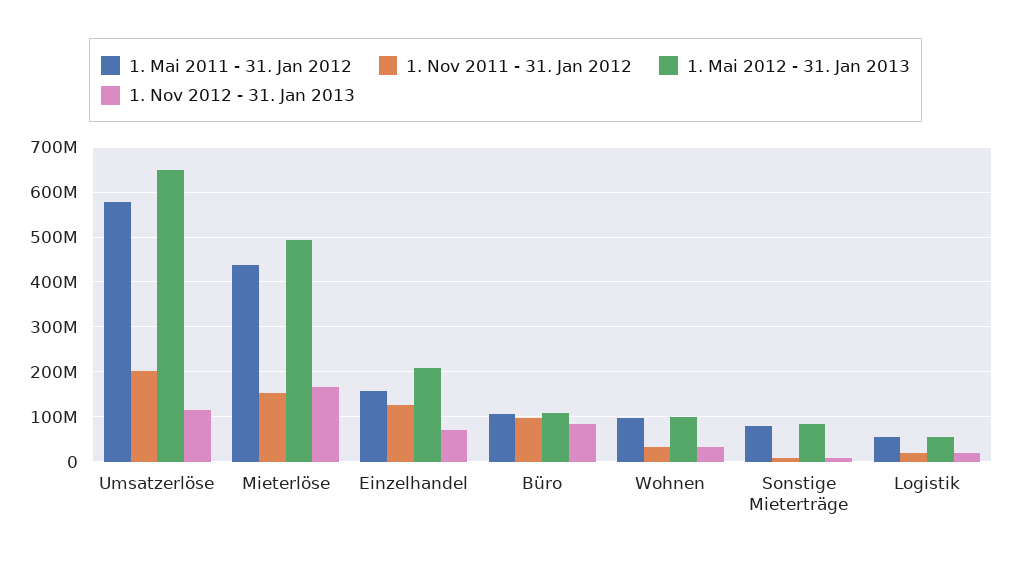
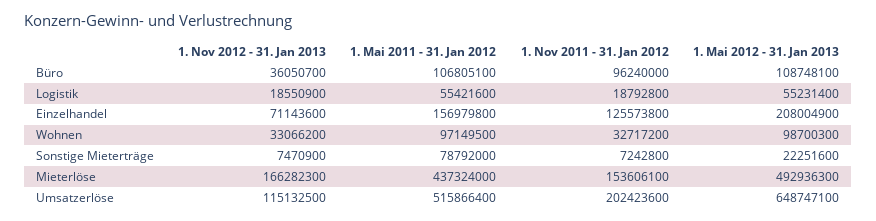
1. Mai 2011 - 31. Jan 2012, Umsatzerlöse: 580000000 -> 515866400
1. Nov 2012 - 31. Jan 2013, Büro: 80000000 -> 36050700
1. Mai 2012 - 31. Jan 2013, Sonstige Mieterträge: 80000000 -> 22251600

